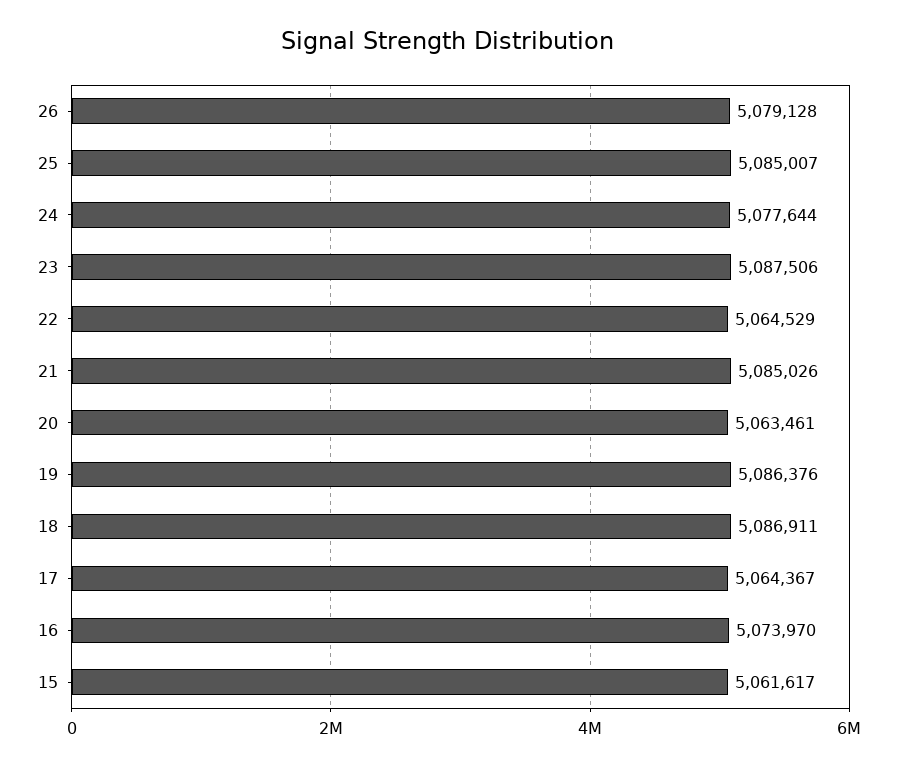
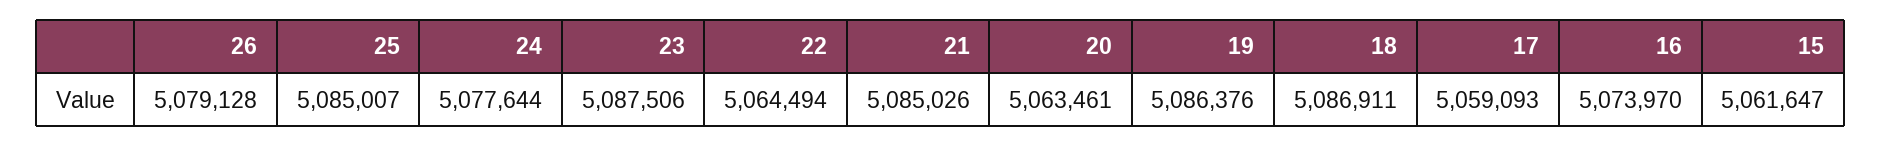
22: 5064529 -> 5064494
17: 5064367 -> 5059093
15: 5061617 -> 5061647

